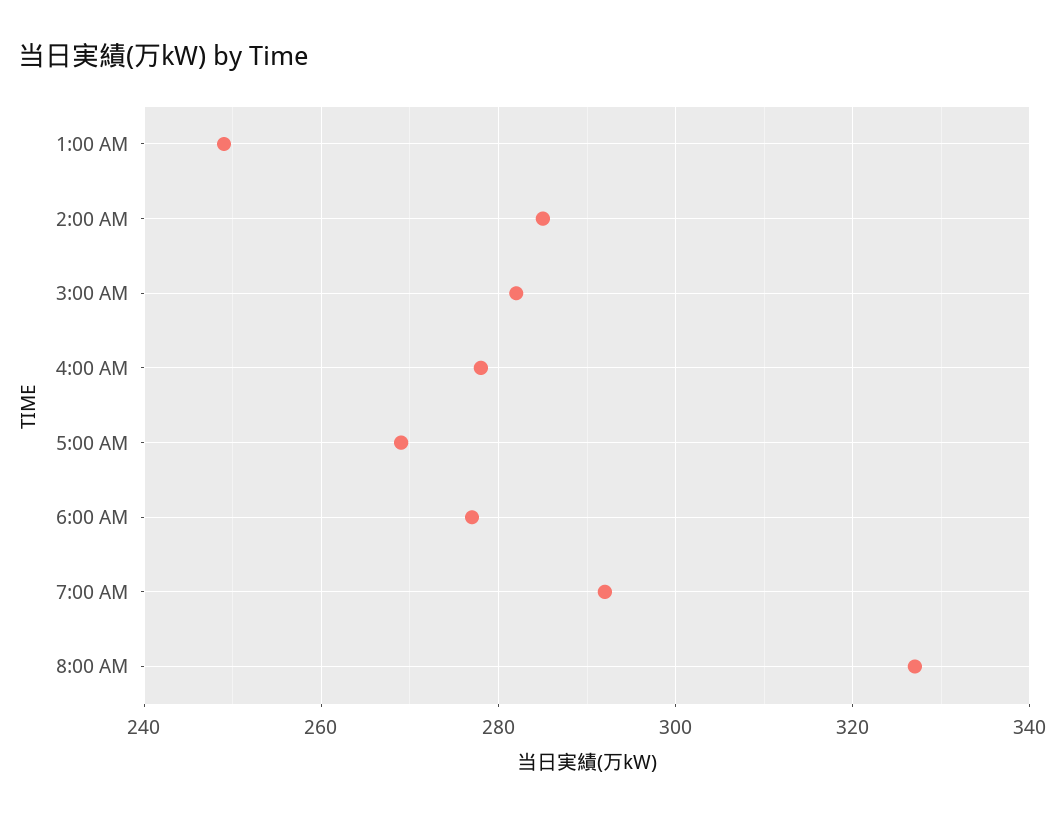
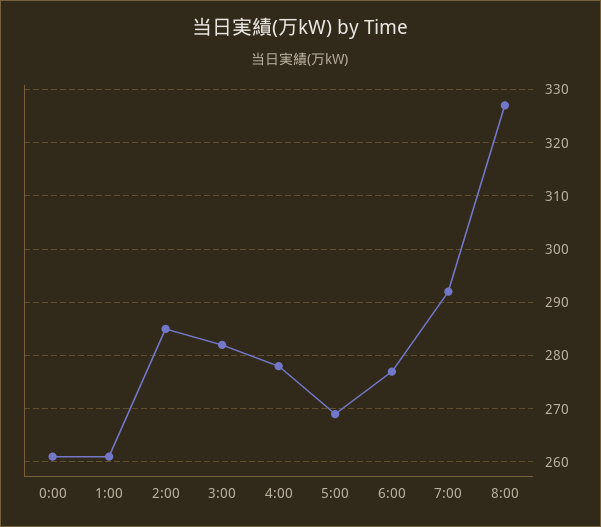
1:00 AM: 250 -> 260
0:00: none -> 260

